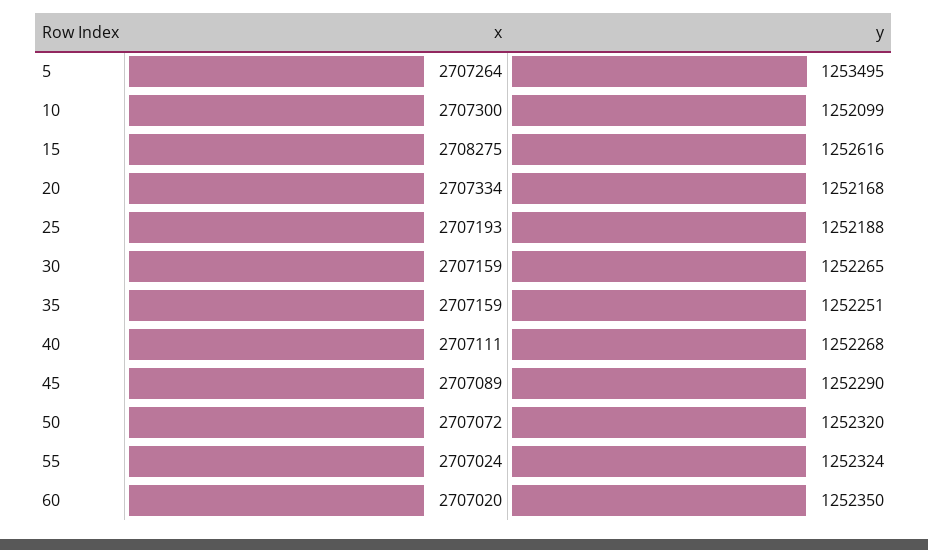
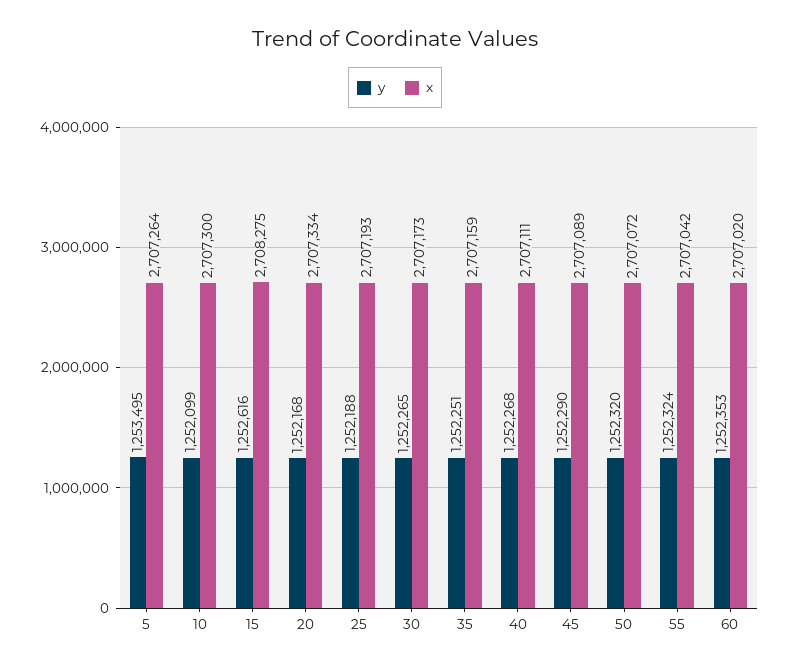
x, 30: 2707159 -> 2707173
x, 55: 2707024 -> 2707042
y, 60: 1252350 -> 1252353

